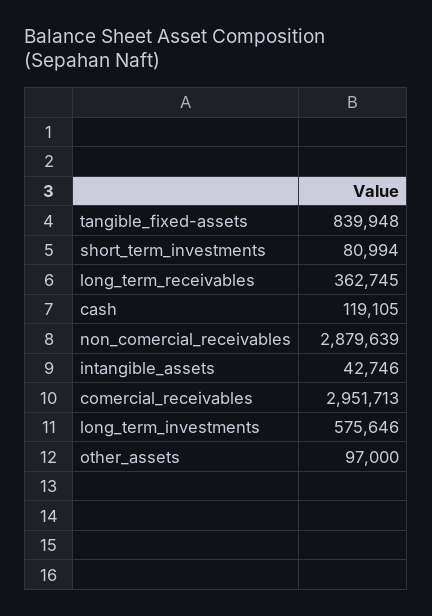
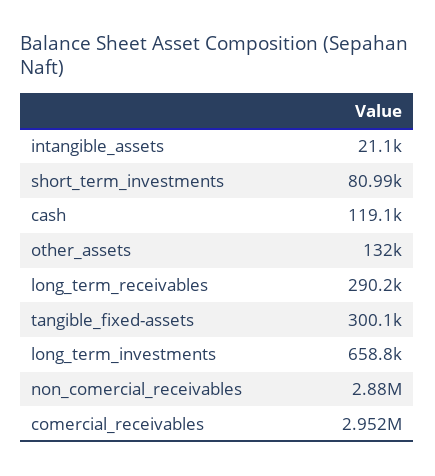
tangible_fixed-assets: 839948 -> 300100
long_term_receivables: 362745 -> 290200
intangible_assets: 42746 -> 21100
long_term_investments: 575646 -> 658800
other_assets: 97000 -> 132000

